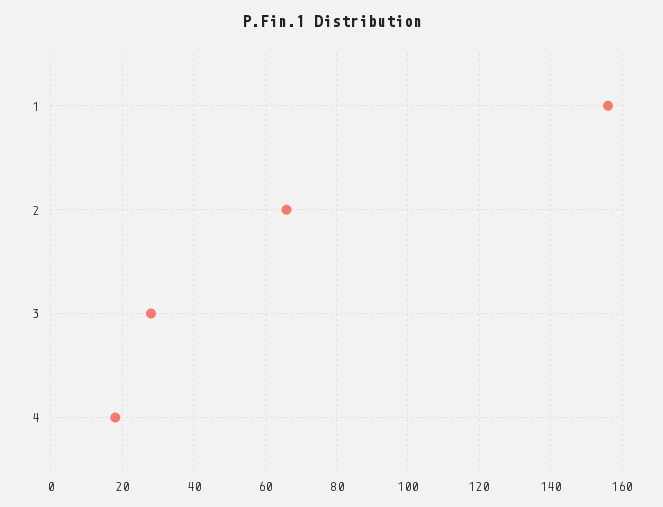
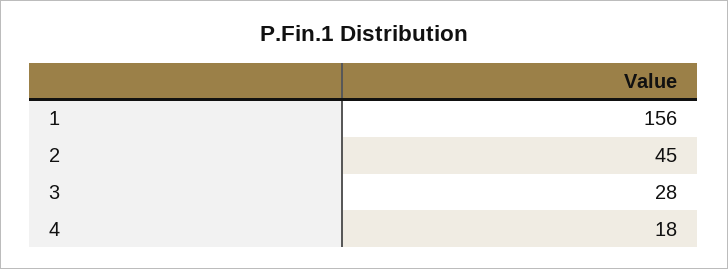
2: 65 -> 45

